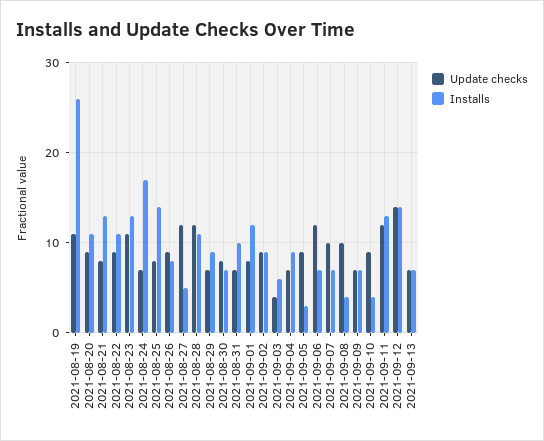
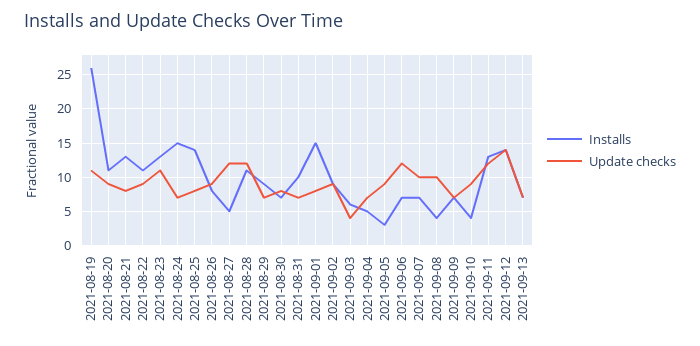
Installs, 2021-08-24: 17 -> 15
Installs, 2021-09-01: 12 -> 15
Installs, 2021-09-04: 9 -> 5

